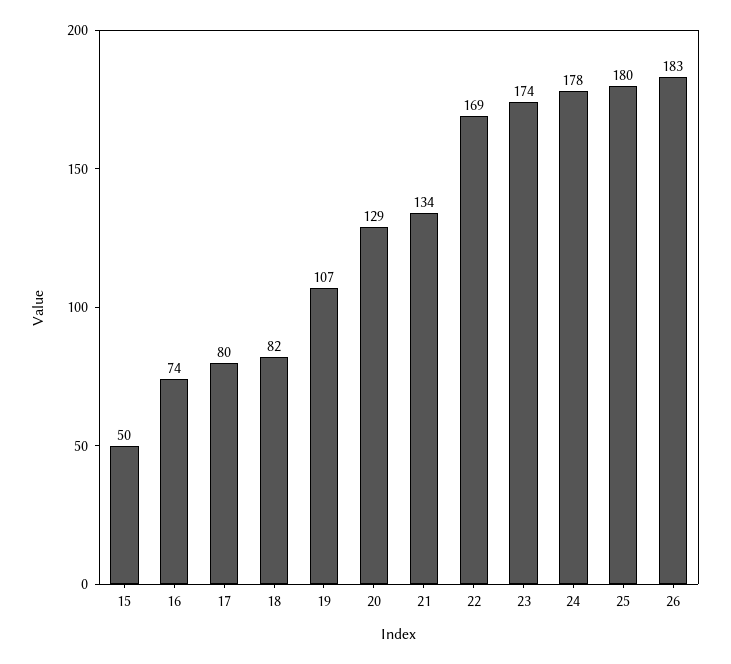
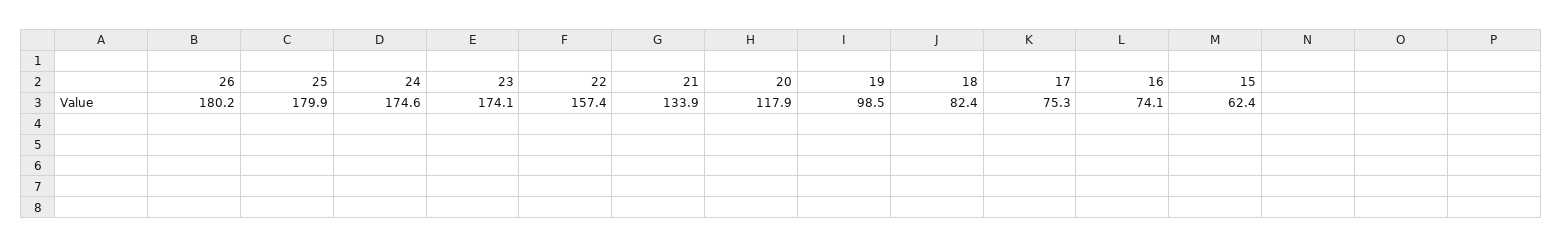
15: 50 -> 62.4
17: 80 -> 75.3
19: 107 -> 98.5
20: 129 -> 117.9
22: 169 -> 157.4
24: 178 -> 174.6
26: 183 -> 180.2

